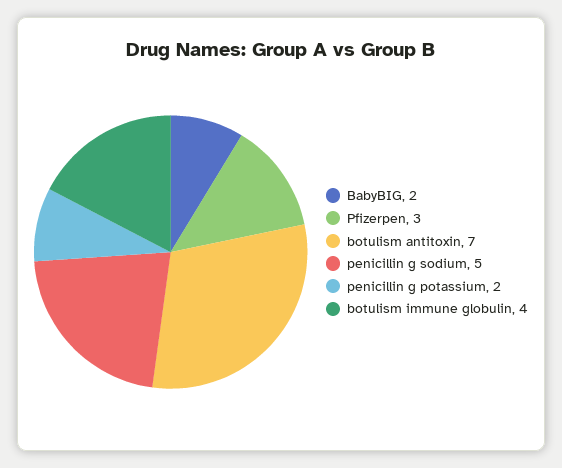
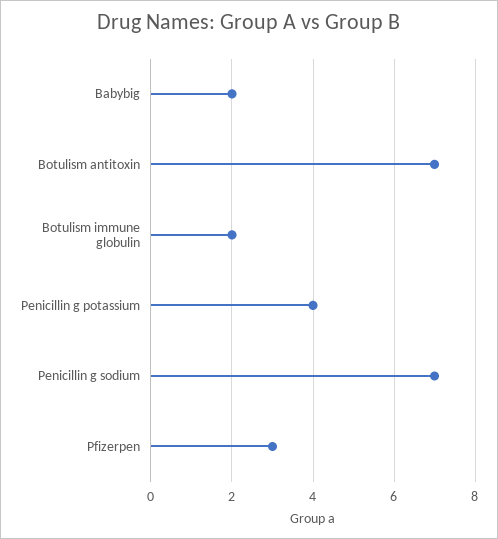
penicillin g sodium: 5 -> 7
penicillin g potassium: 2 -> 4
botulism immune globulin: 4 -> 2

